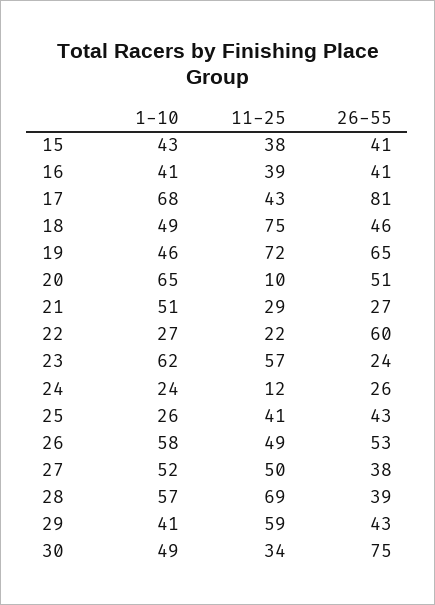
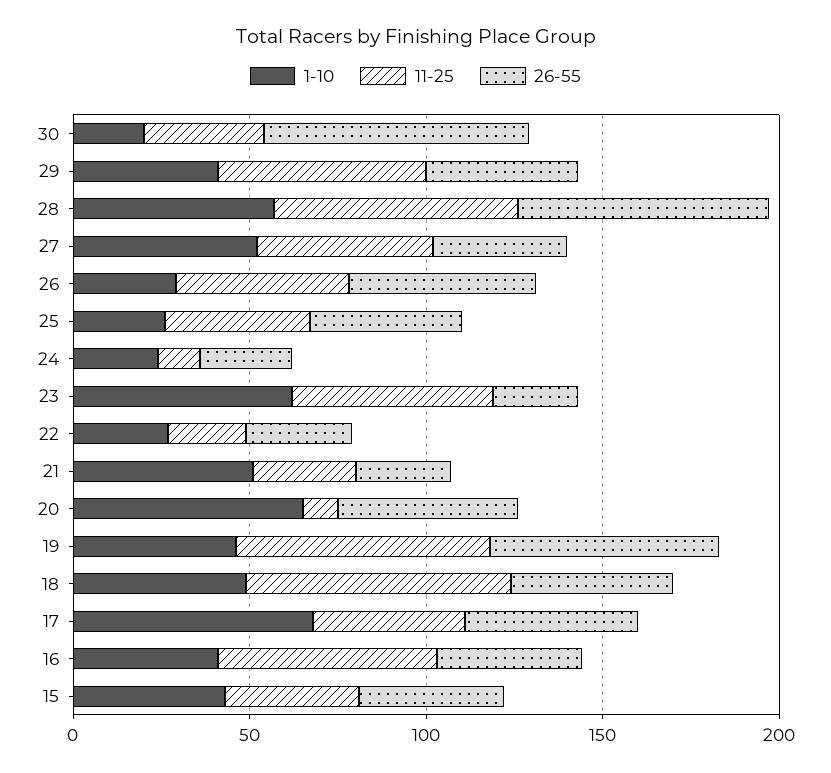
11-25, 16: 39 -> 60
26-55, 17: 81 -> 50
26-55, 22: 60 -> 30
1-10, 26: 58 -> 30
26-55, 28: 39 -> 70
1-10, 30: 49 -> 20

